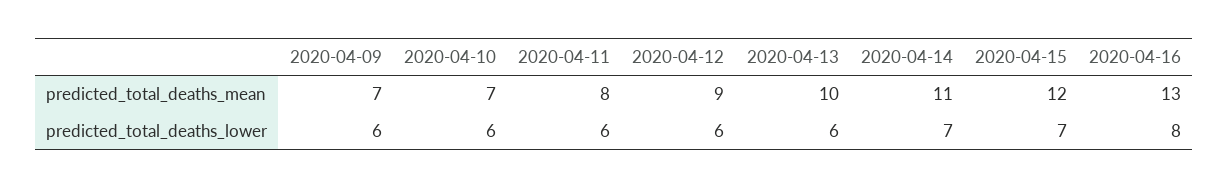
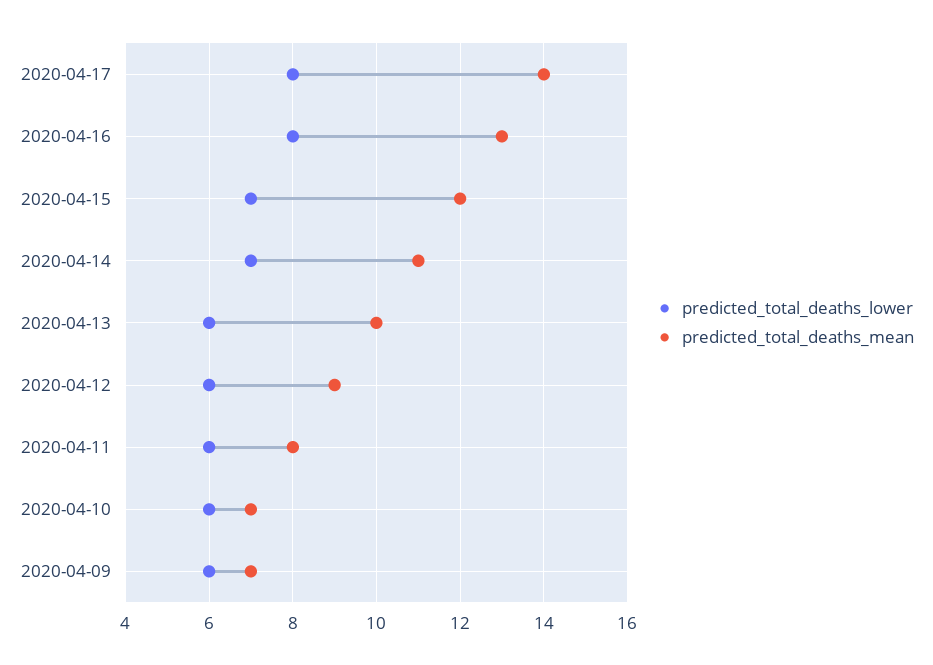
predicted_total_deaths_lower, 2020-04-17: none -> 8
predicted_total_deaths_mean, 2020-04-17: none -> 14

